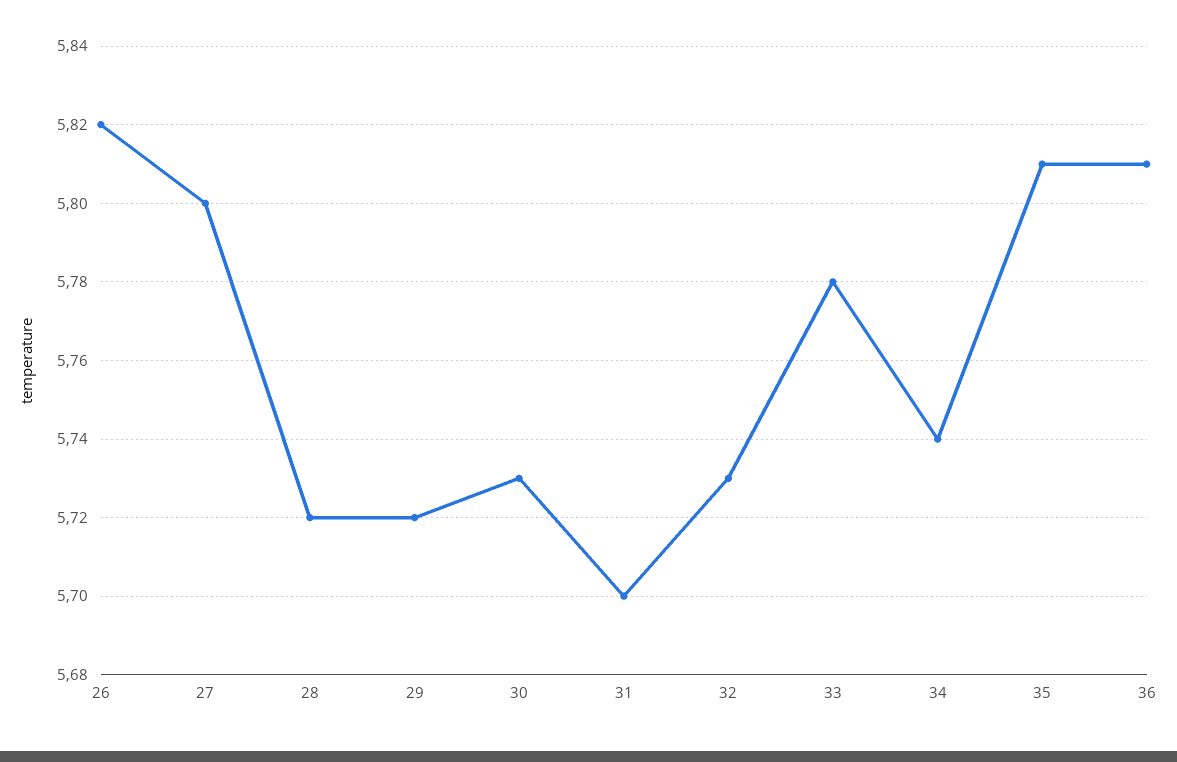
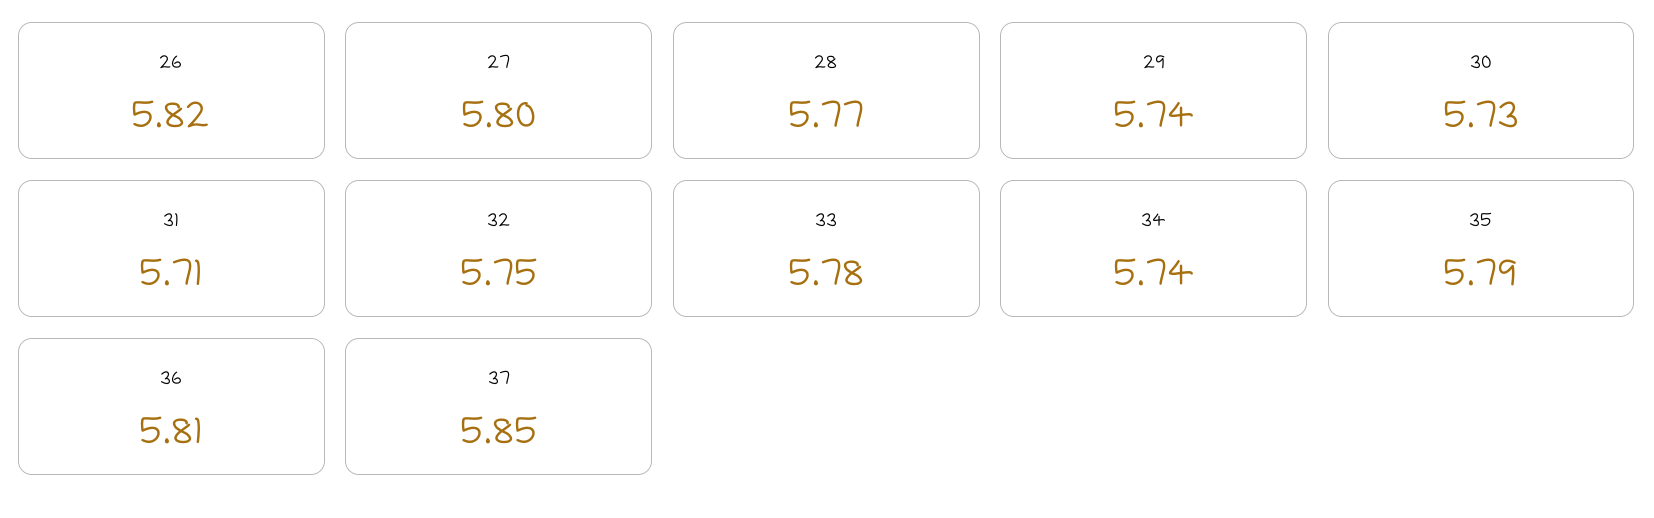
28: 5.72 -> 5.77
29: 5.72 -> 5.74
31: 5.7 -> 5.71
32: 5.73 -> 5.75
35: 5.81 -> 5.79
37: none -> 5.85

